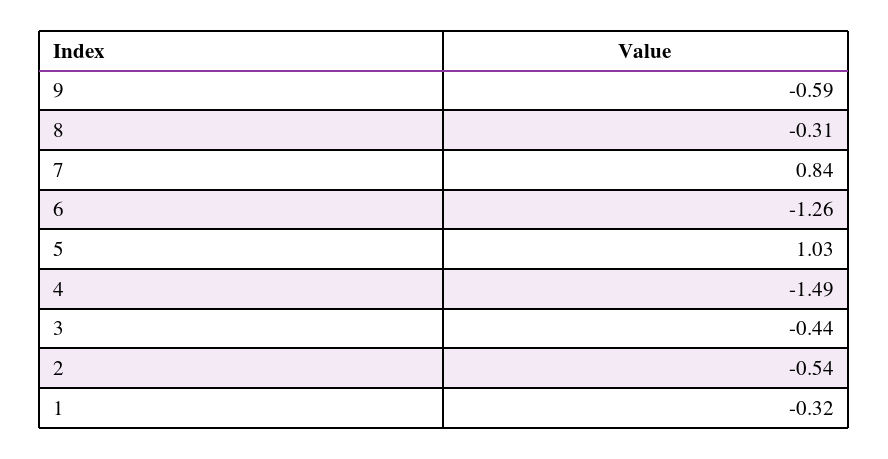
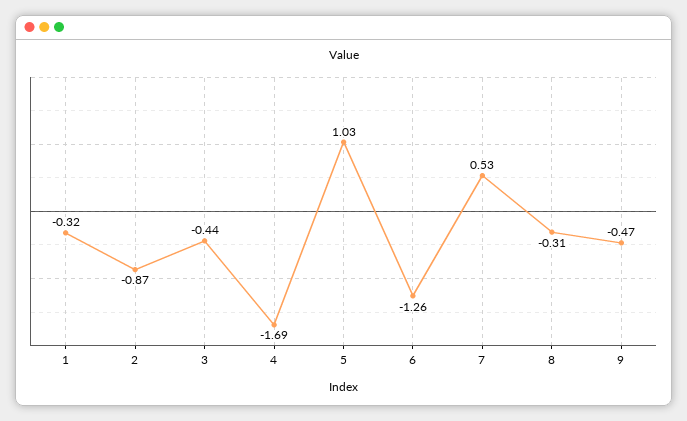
9: -0.59 -> -0.47
7: 0.84 -> 0.53
4: -1.49 -> -1.69
2: -0.54 -> -0.87

